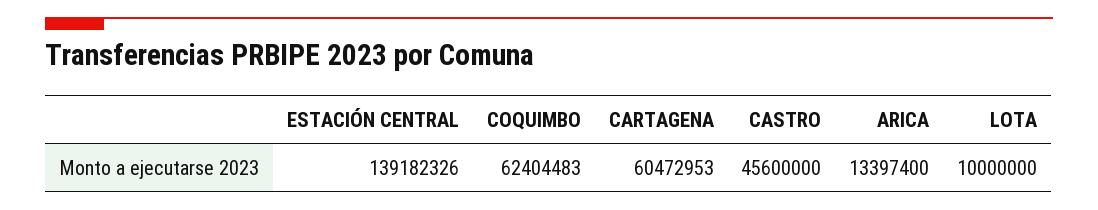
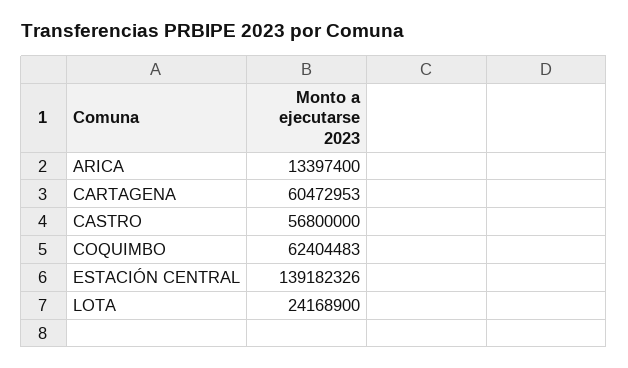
CASTRO: 45600000 -> 56800000
LOTA: 10000000 -> 24168900

